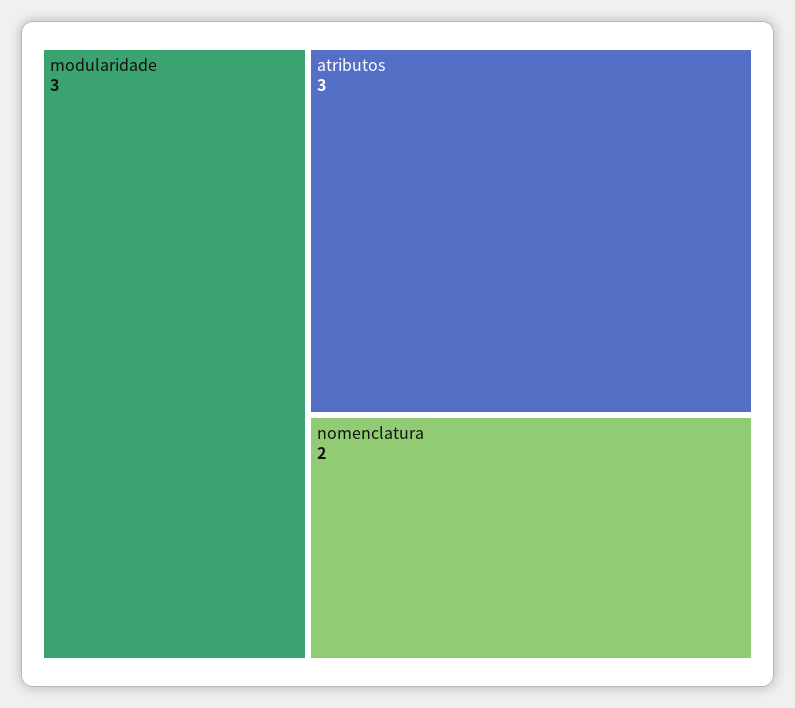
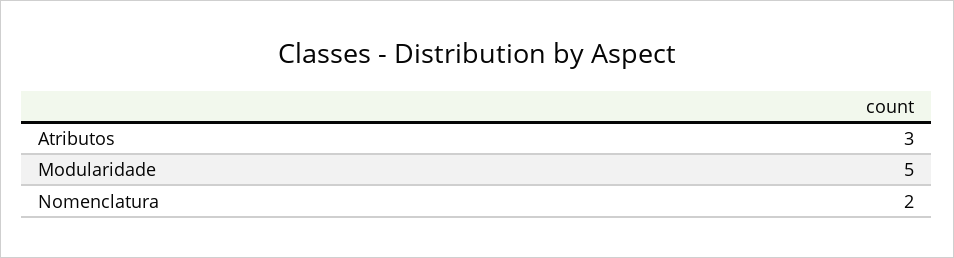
modularidade: 3 -> 5

